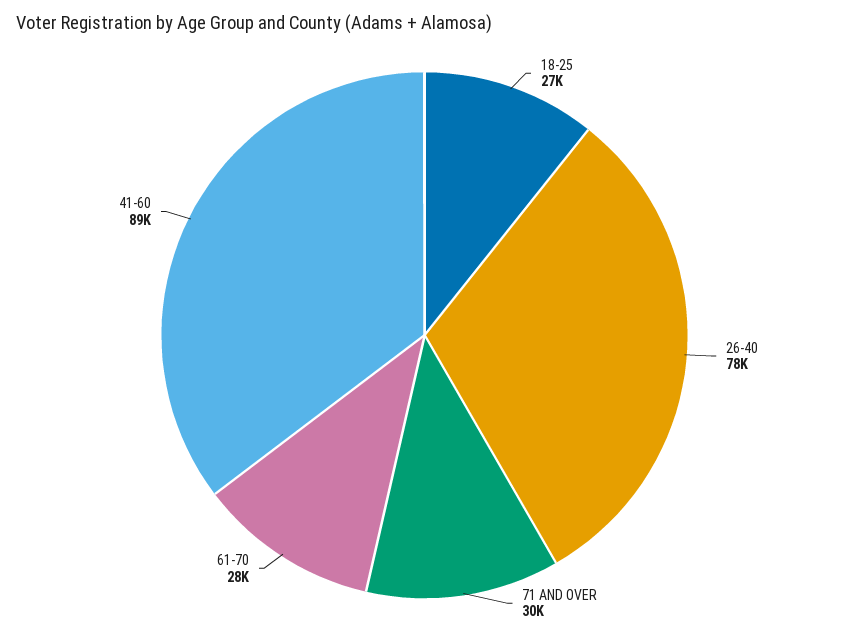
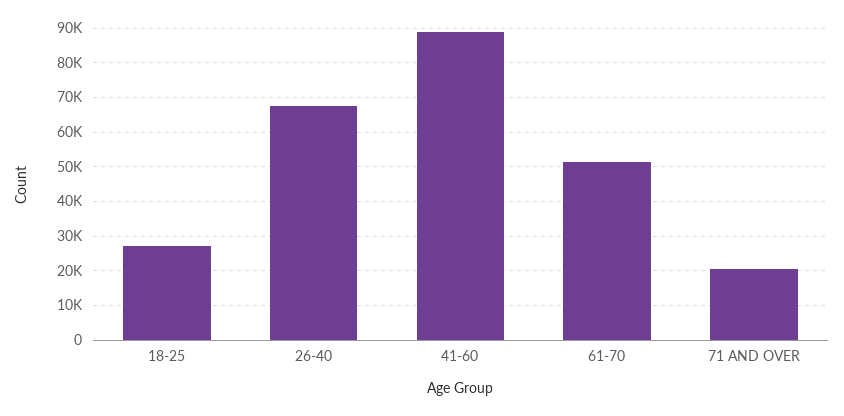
26-40: 78000 -> 68000
71 AND OVER: 30000 -> 20000
61-70: 28000 -> 52000

